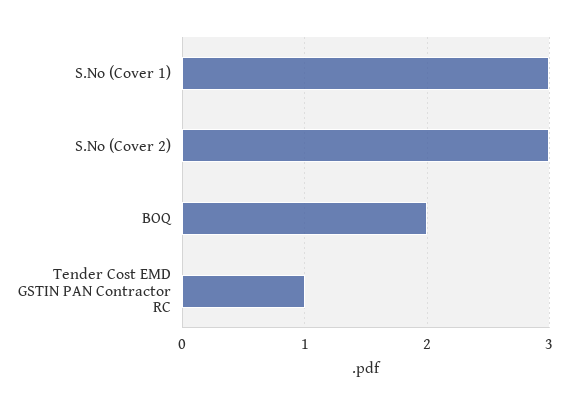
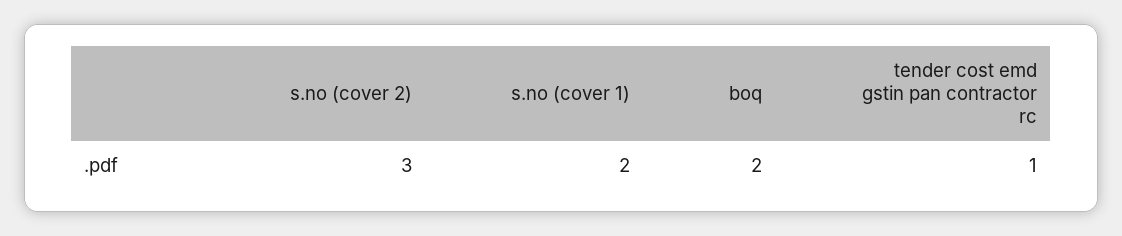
S.No (Cover 1): 3 -> 2

